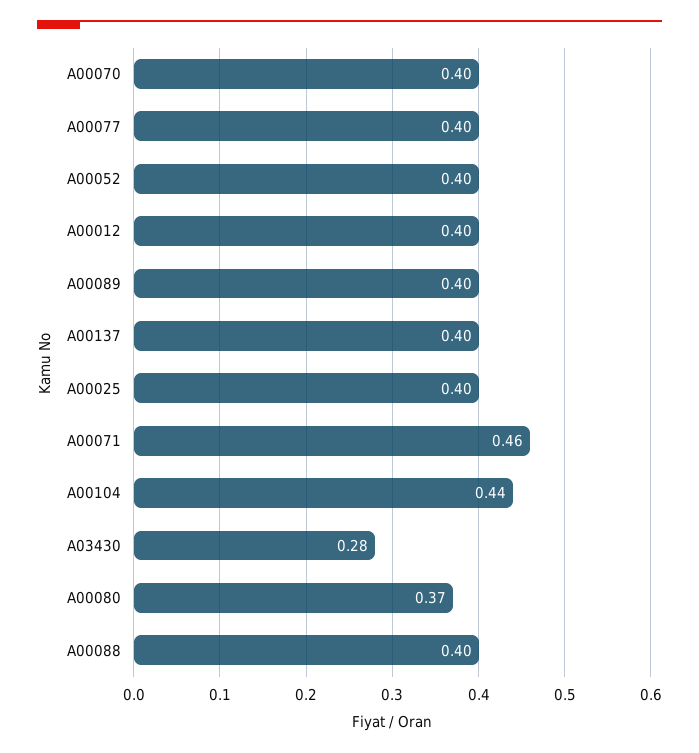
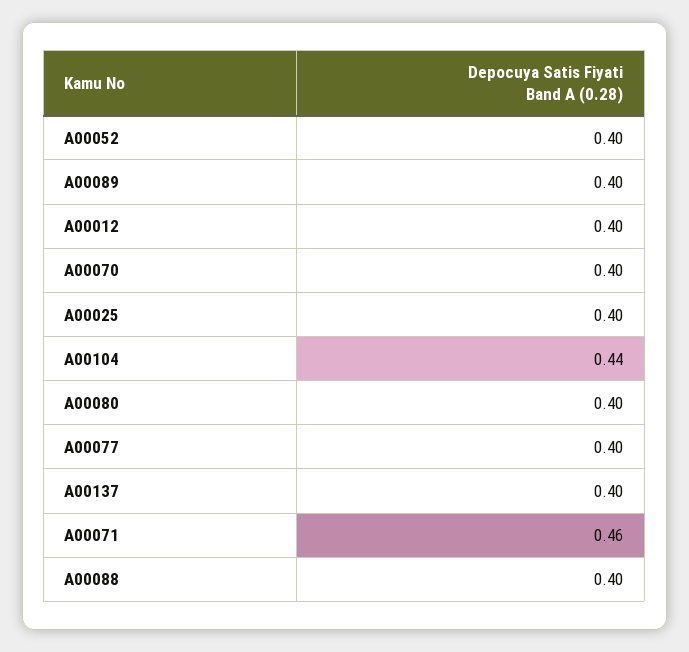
A03430: 0.28 -> none
A00080: 0.37 -> 0.4

